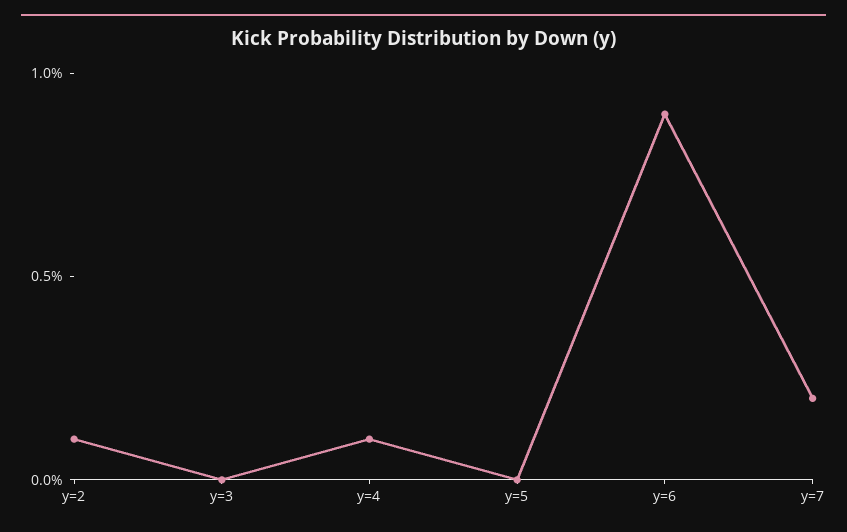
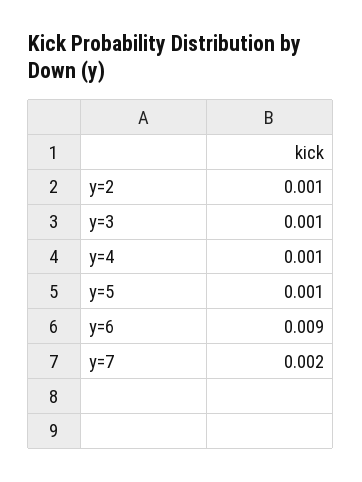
y=3: 0 -> 0.001
y=5: 0 -> 0.001

